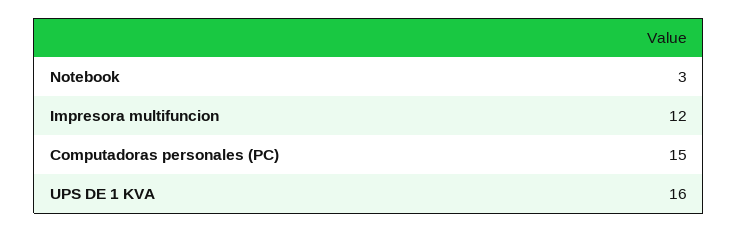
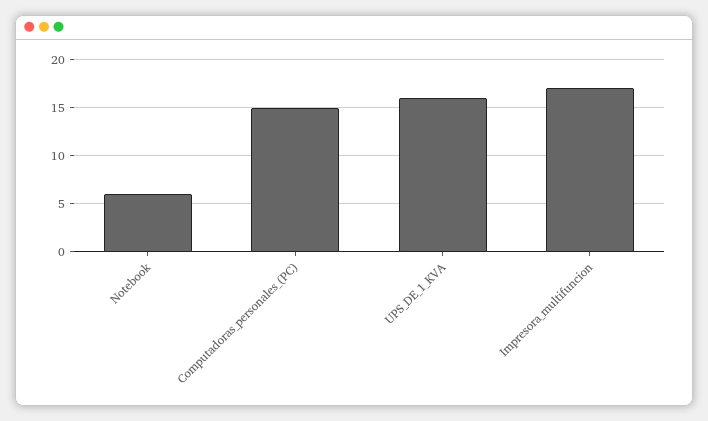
Notebook: 3 -> 6
Impresora multifuncion: 12 -> 17

